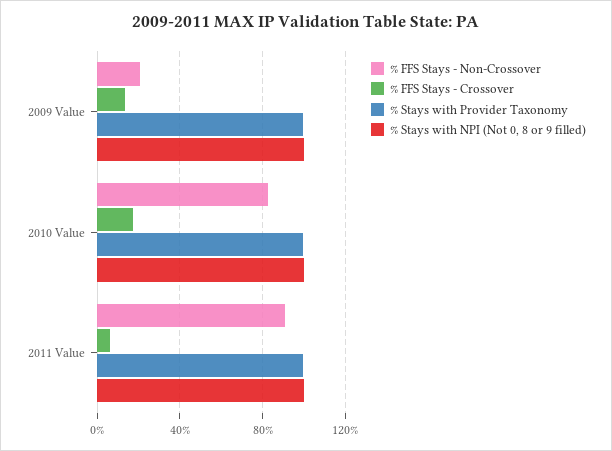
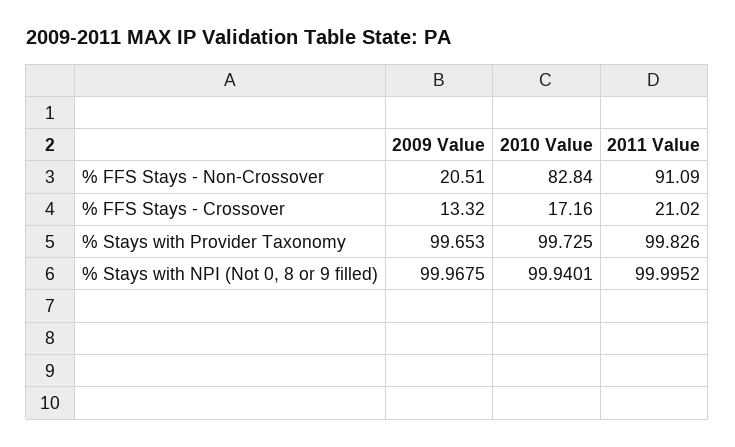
% FFS Stays - Crossover, 2011 Value: 5 -> 21.02

